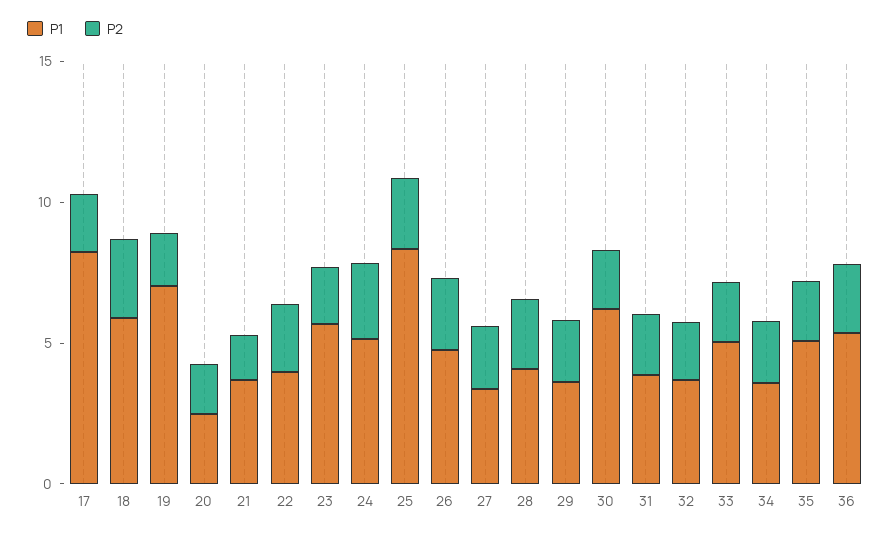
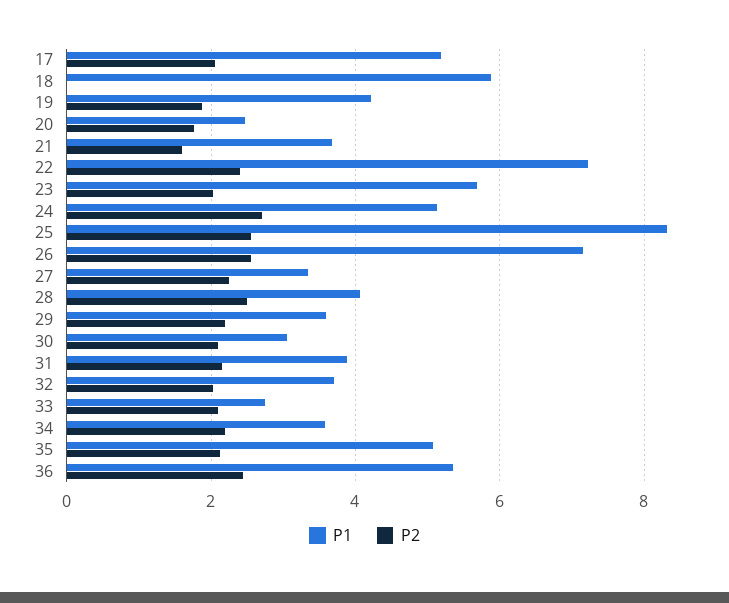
P1, 17: 8 -> 5.2
P2, 18: 3 -> 0
P1, 19: 7 -> 4.2
P1, 22: 4 -> 7.2
P1, 26: 5 -> 7.2
P1, 30: 6 -> 3
P1, 33: 5 -> 2.8

